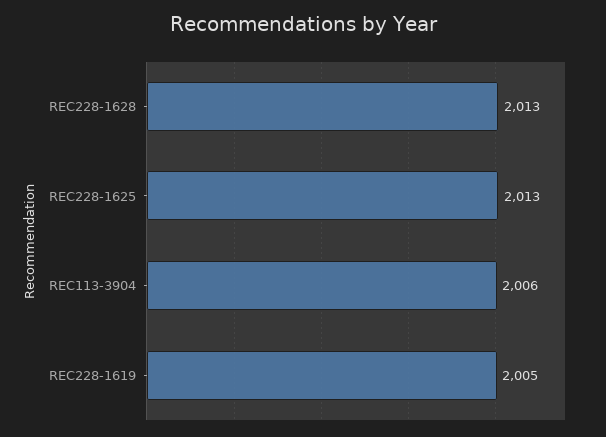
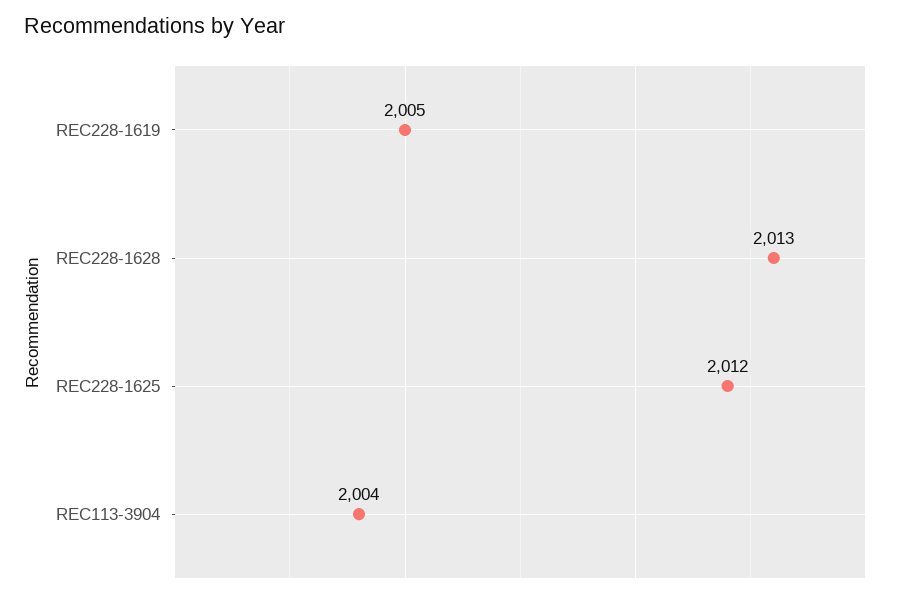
REC228-1625: 2013 -> 2012
REC113-3904: 2006 -> 2004

